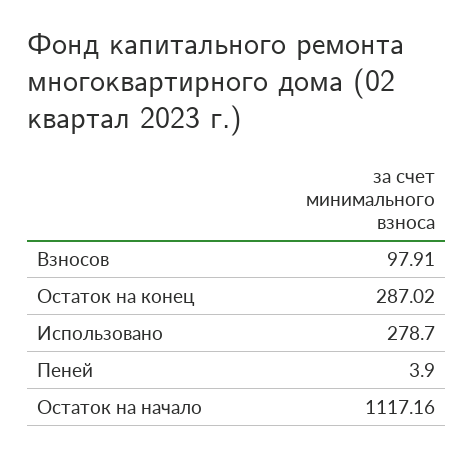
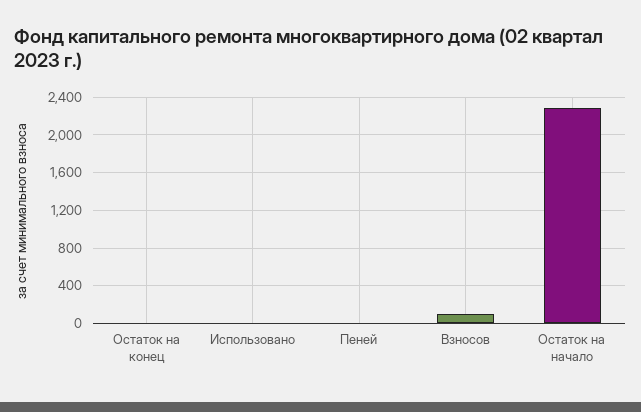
Остаток на конец: 287.02 -> 0
Использовано: 278.7 -> 0
Остаток на начало: 1117.16 -> 2300

